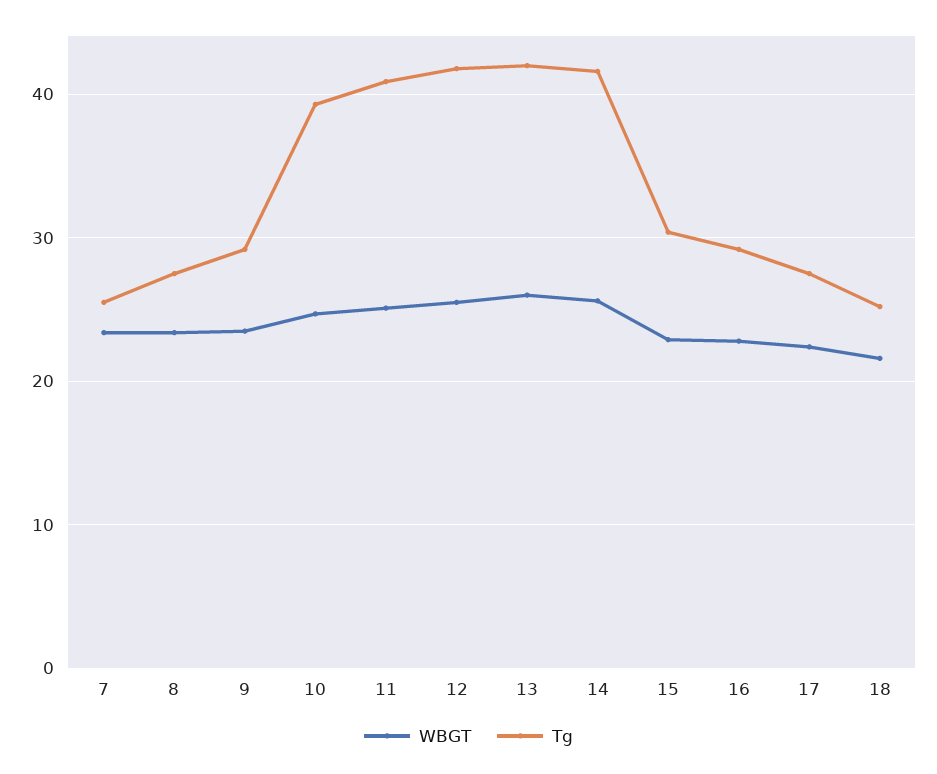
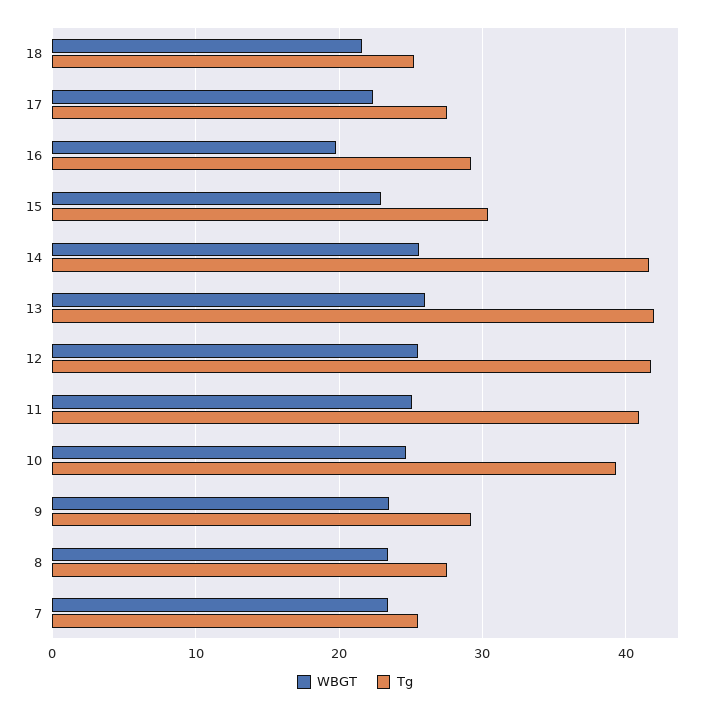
WBGT, 16: 23 -> 20

